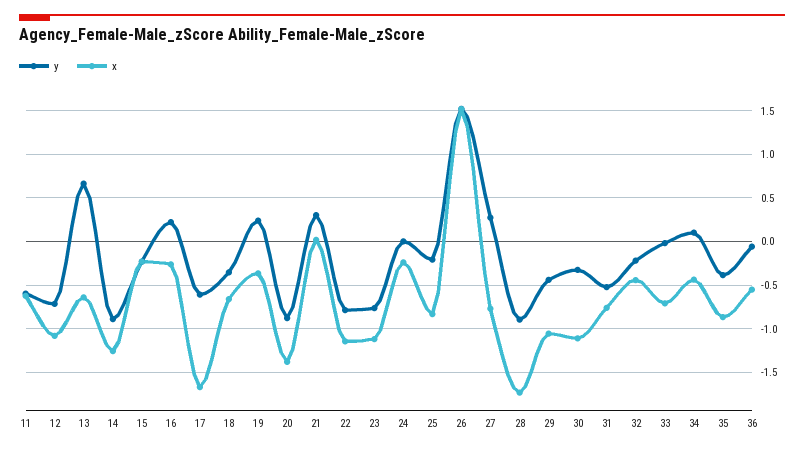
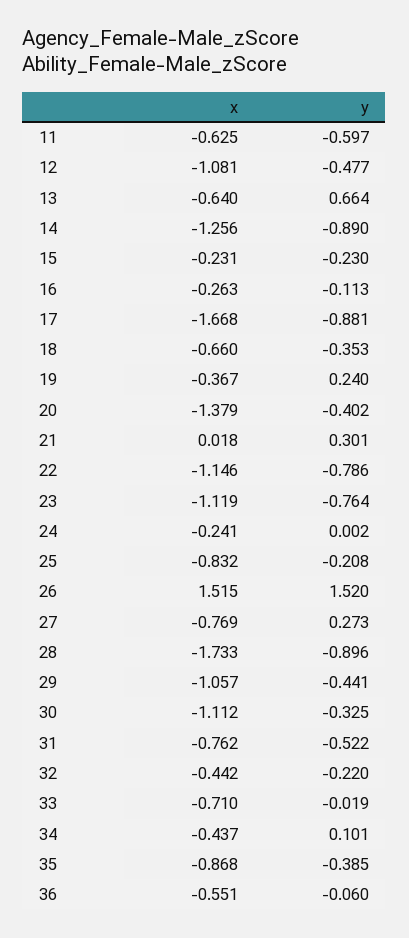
y, 12: -0.7 -> -0.477
y, 16: 0.2 -> -0.113
y, 17: -0.6 -> -0.881
y, 20: -0.9 -> -0.402

